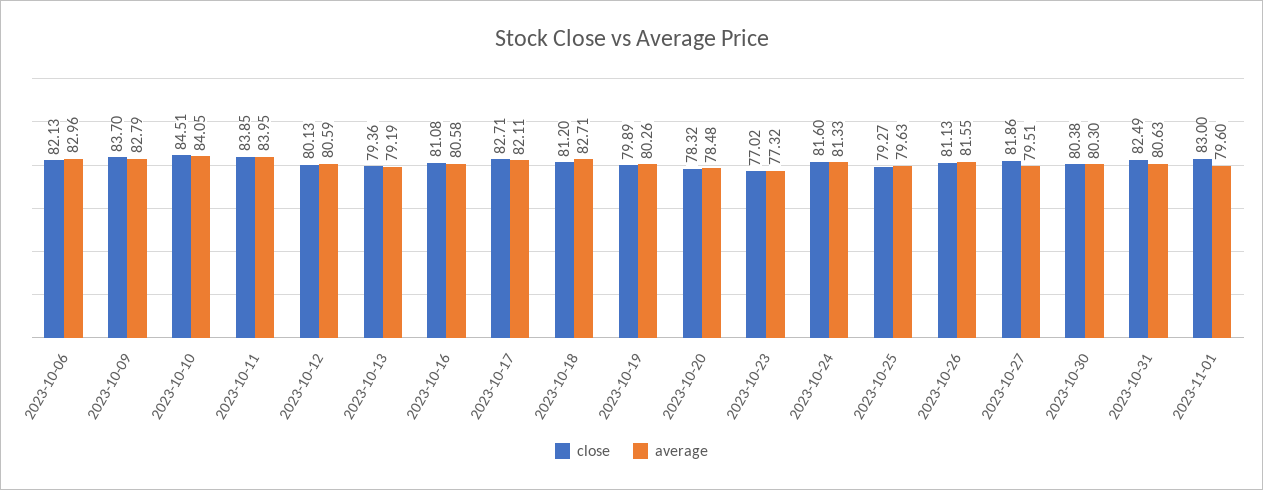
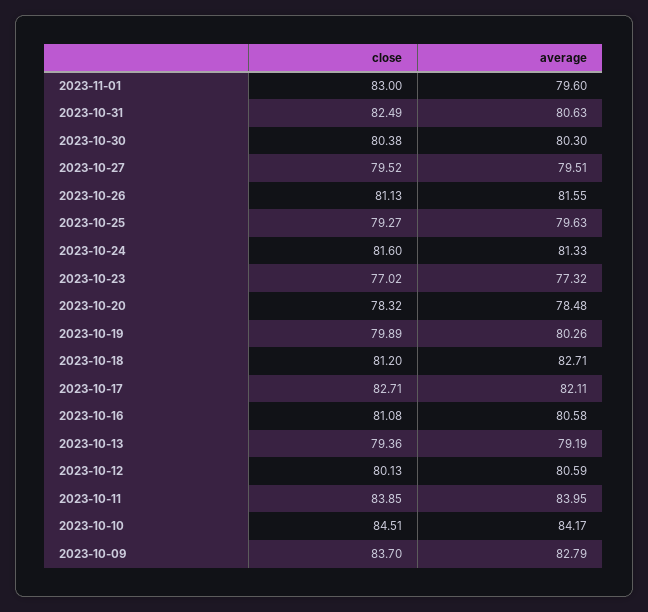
close, 2023-10-06: 82.13 -> none
average, 2023-10-06: 82.96 -> none
average, 2023-10-10: 84.05 -> 84.17
close, 2023-10-27: 81.86 -> 79.52

